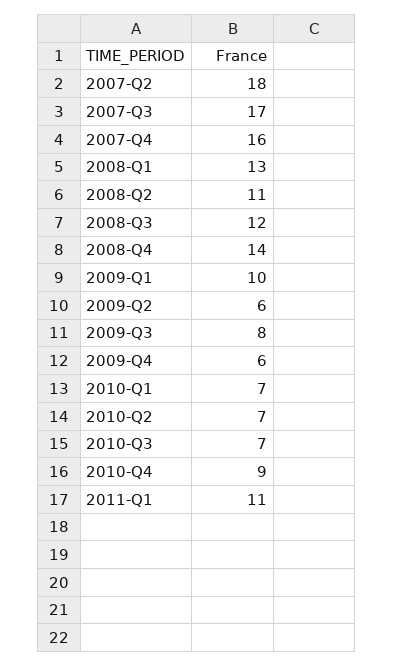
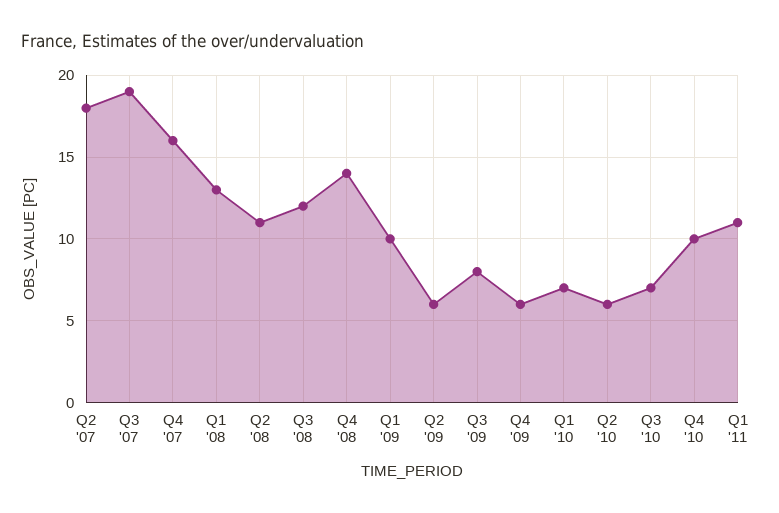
2007-Q3: 17 -> 19
2010-Q2: 7 -> 6
2010-Q4: 9 -> 10

